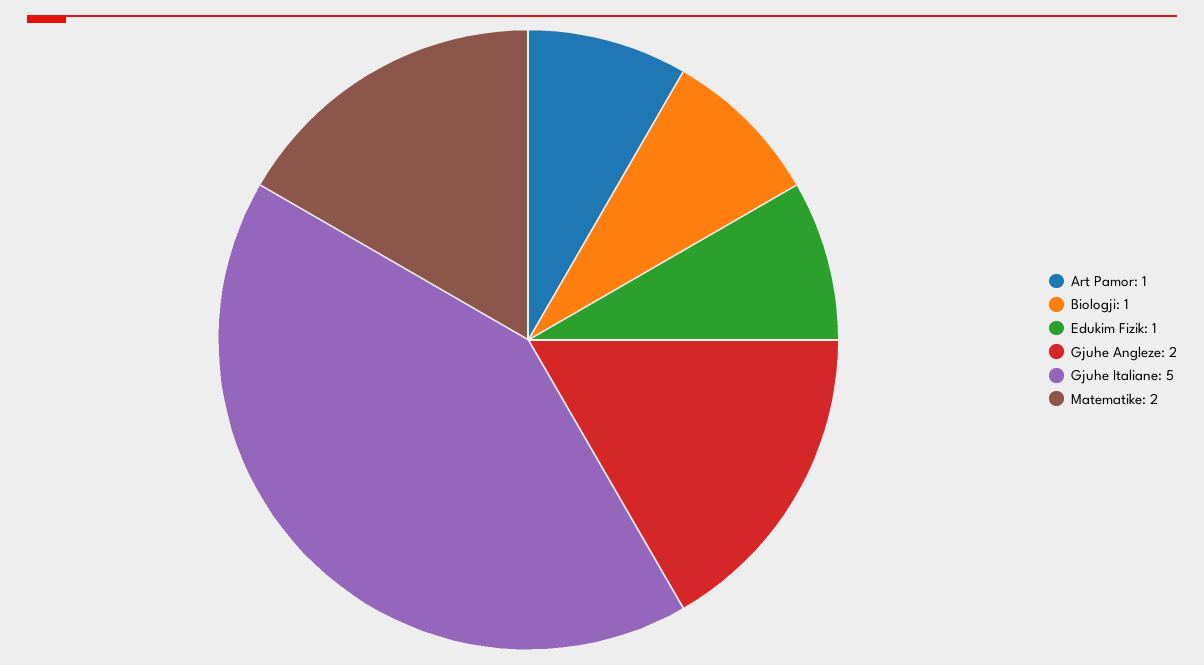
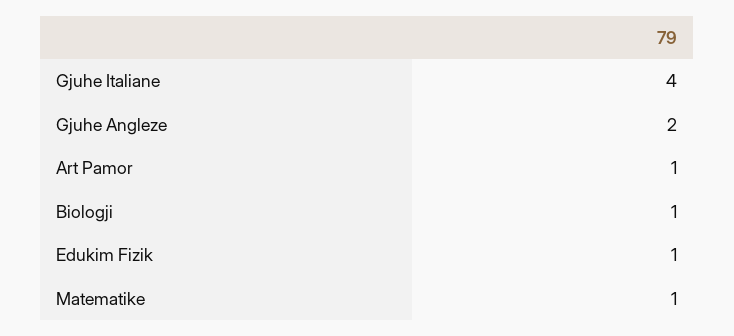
Gjuhe Italiane: 5 -> 4
Matematike: 2 -> 1

